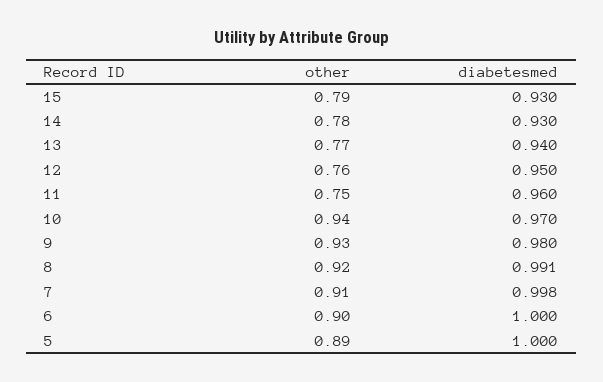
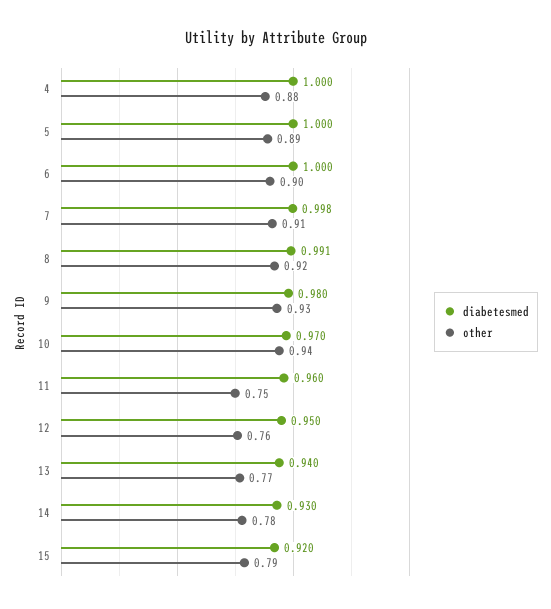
diabetesmed, 15: 0.93 -> 0.92
diabetesmed, 4: none -> 1
other, 4: none -> 0.88

